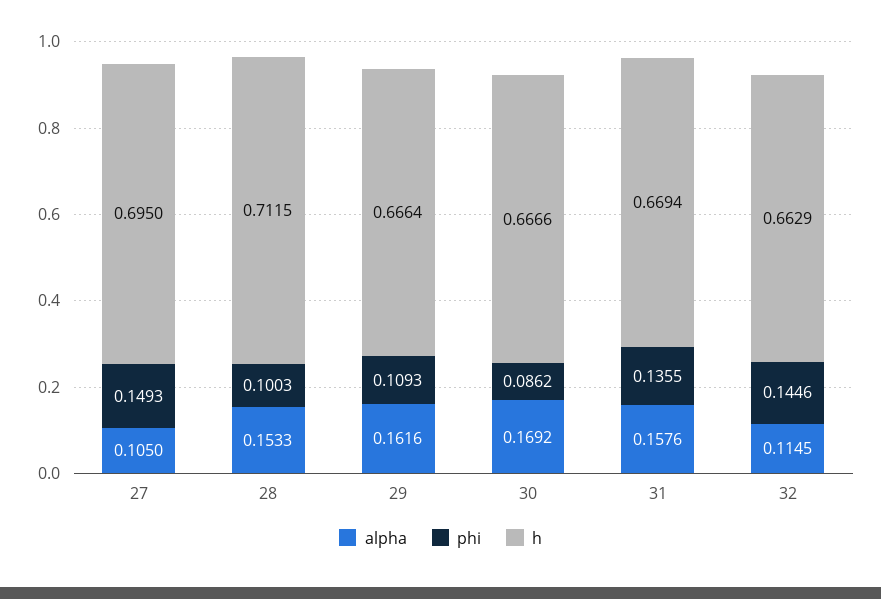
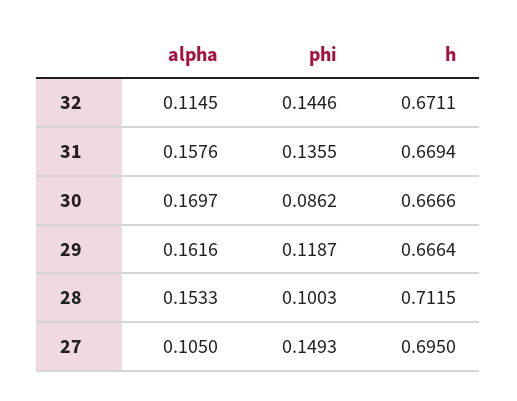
phi, 29: 0.1093 -> 0.1187
alpha, 30: 0.1692 -> 0.1697
h, 32: 0.6629 -> 0.6711

